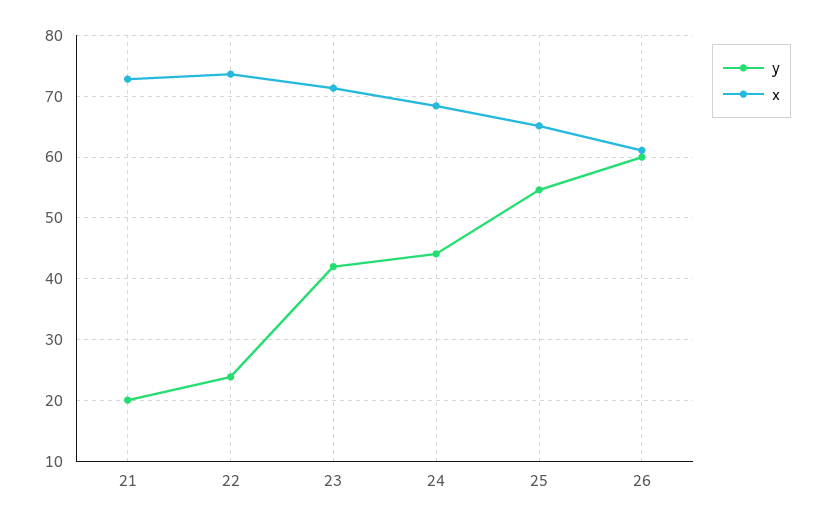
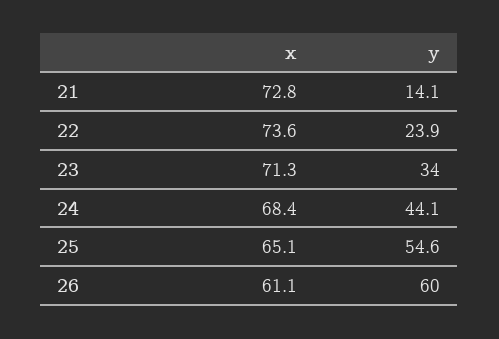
y, 21: 20 -> 14.1
y, 23: 42 -> 34

